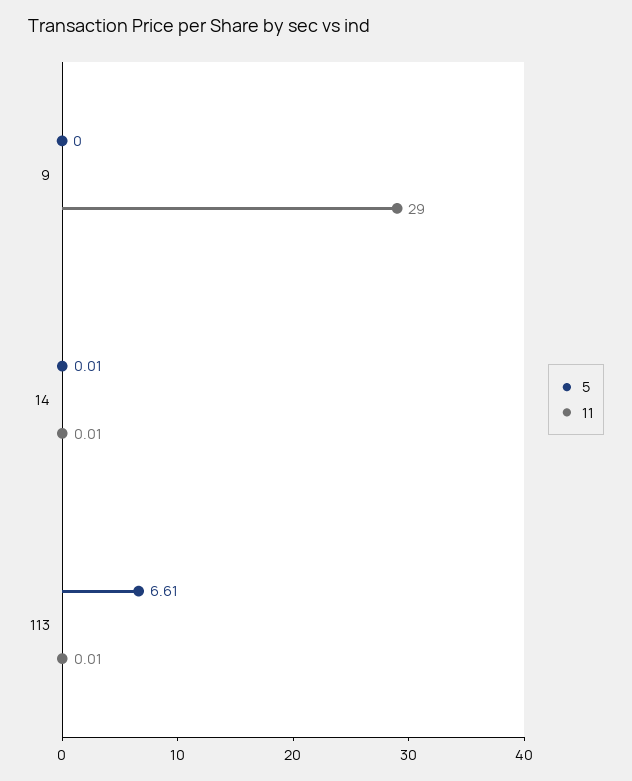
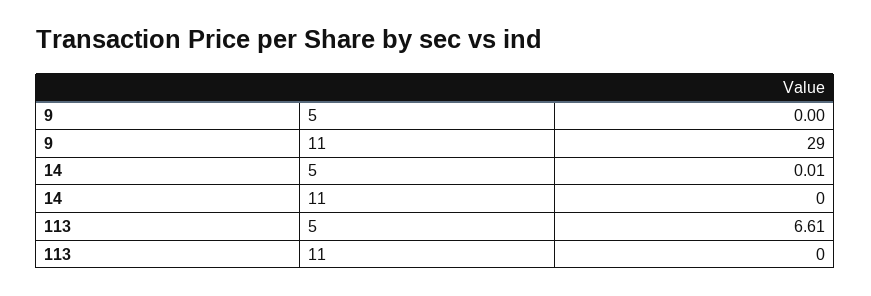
11, 14: 0.01 -> 0
11, 113: 0.01 -> 0

